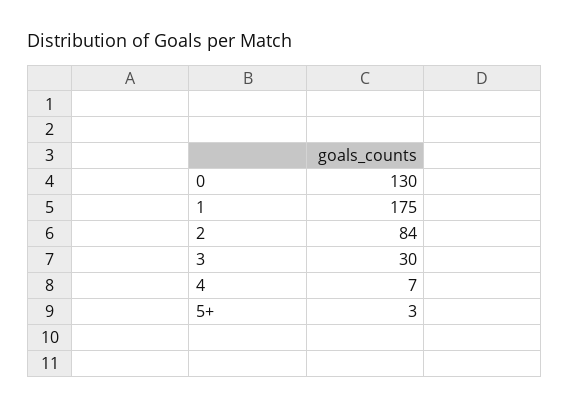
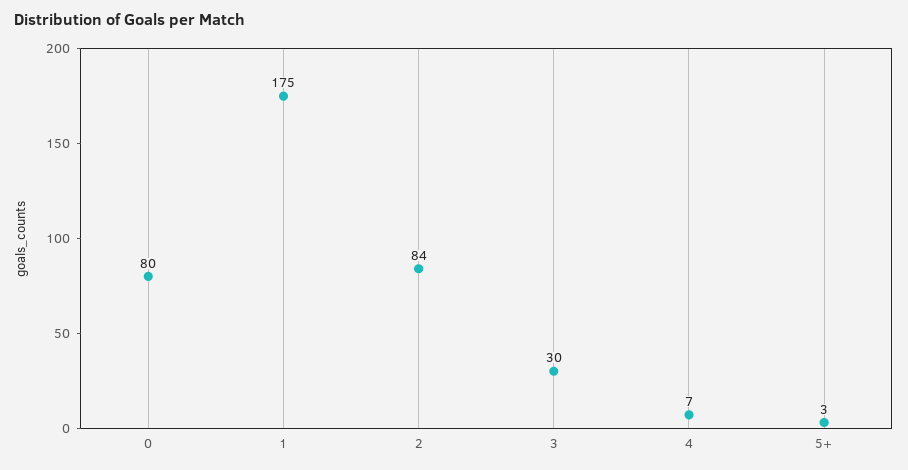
0: 130 -> 80

